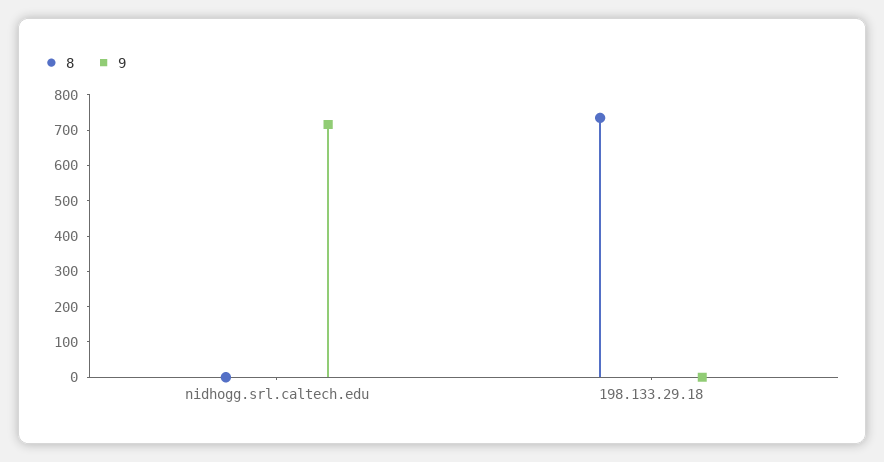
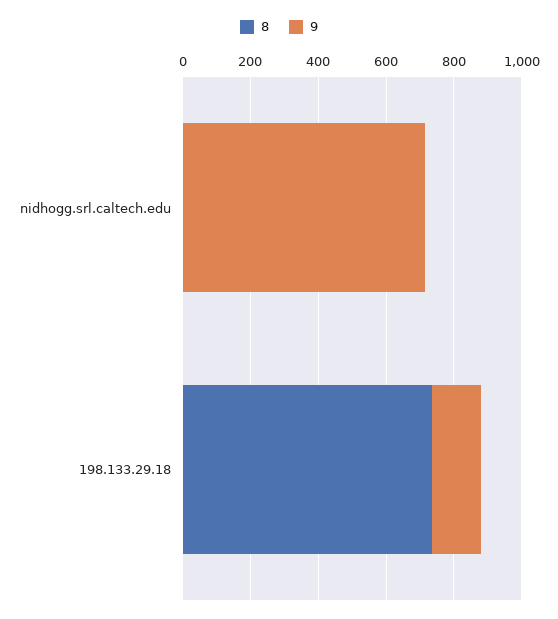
9, 198.133.29.18: 0 -> 150

